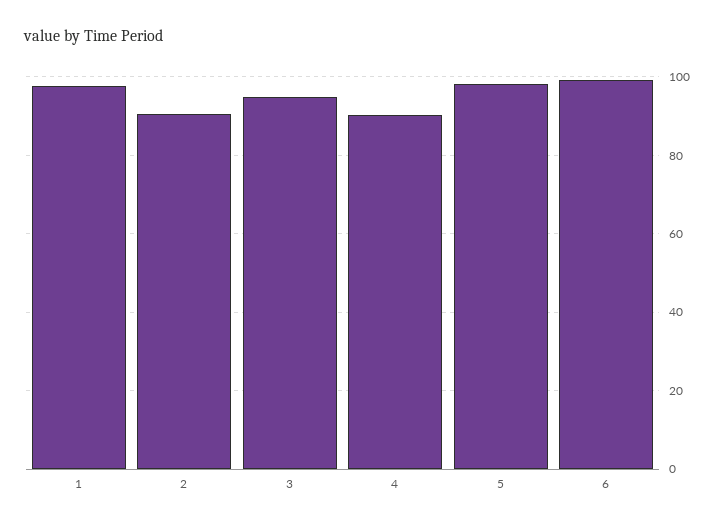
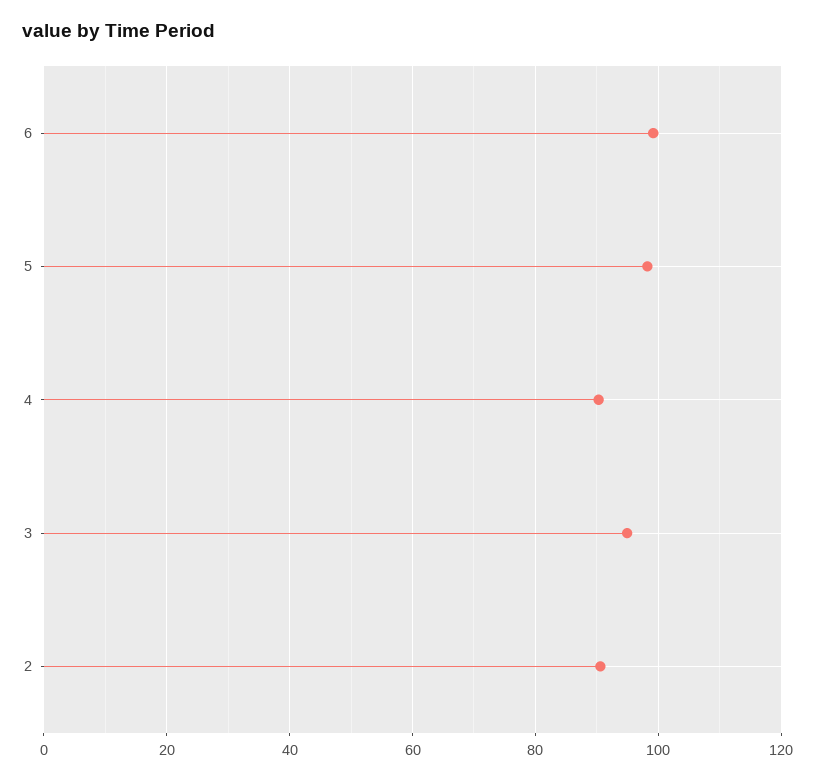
1: 98 -> none

